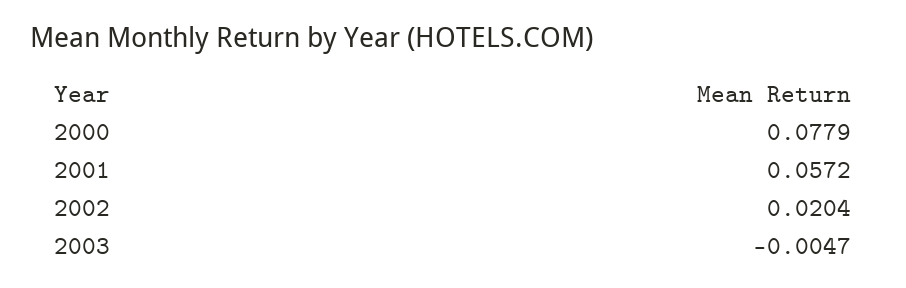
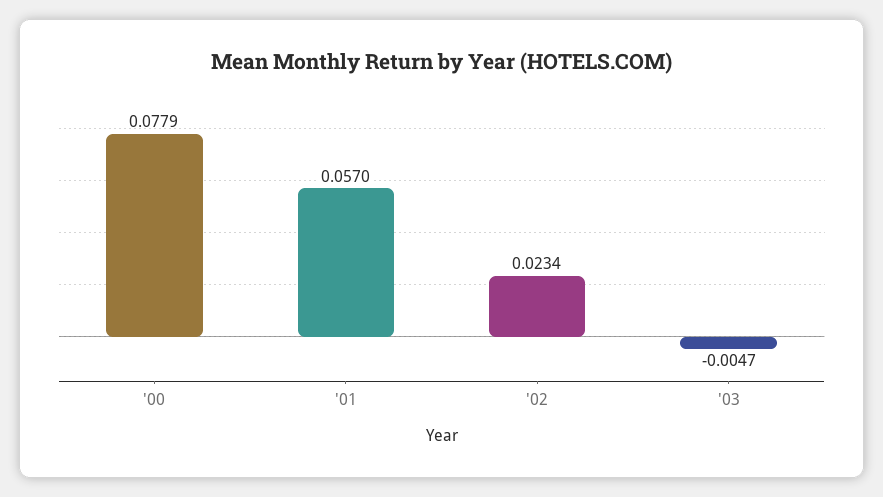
2001: 0.0572 -> 0.057
2002: 0.0204 -> 0.0234

